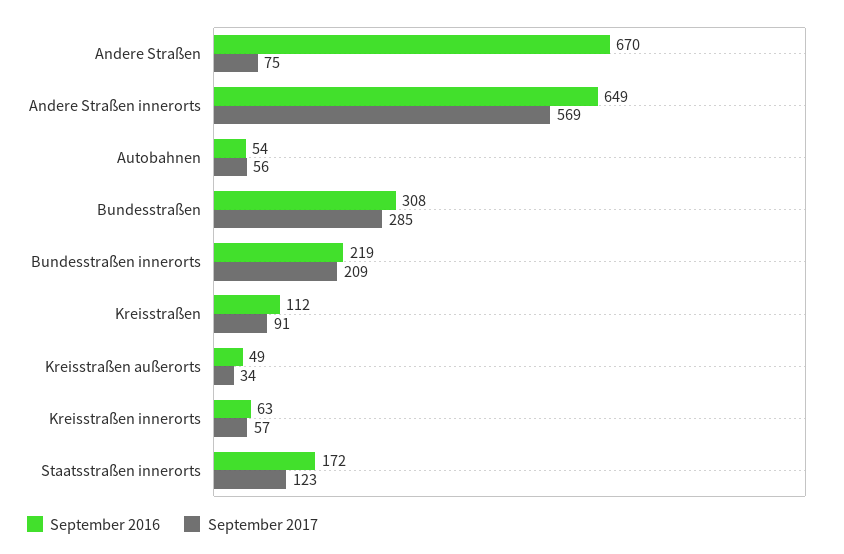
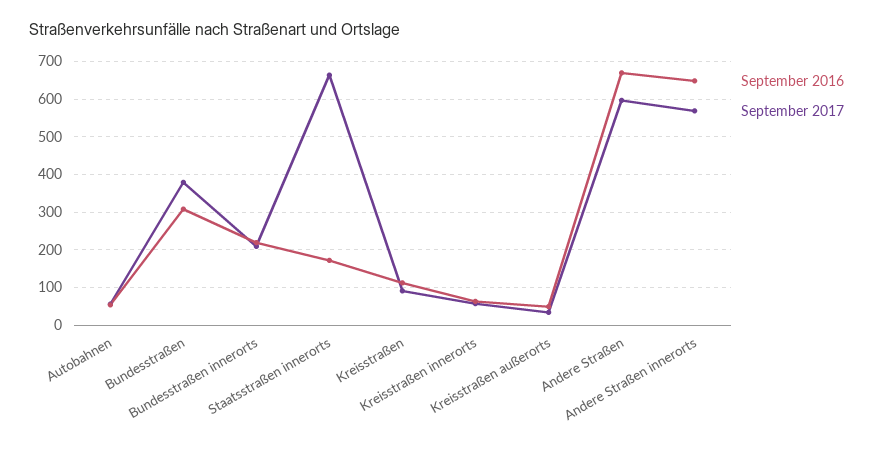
September 2017, Andere Straßen: 75 -> 600
September 2017, Bundesstraßen: 285 -> 380
September 2017, Staatsstraßen innerorts: 123 -> 660

